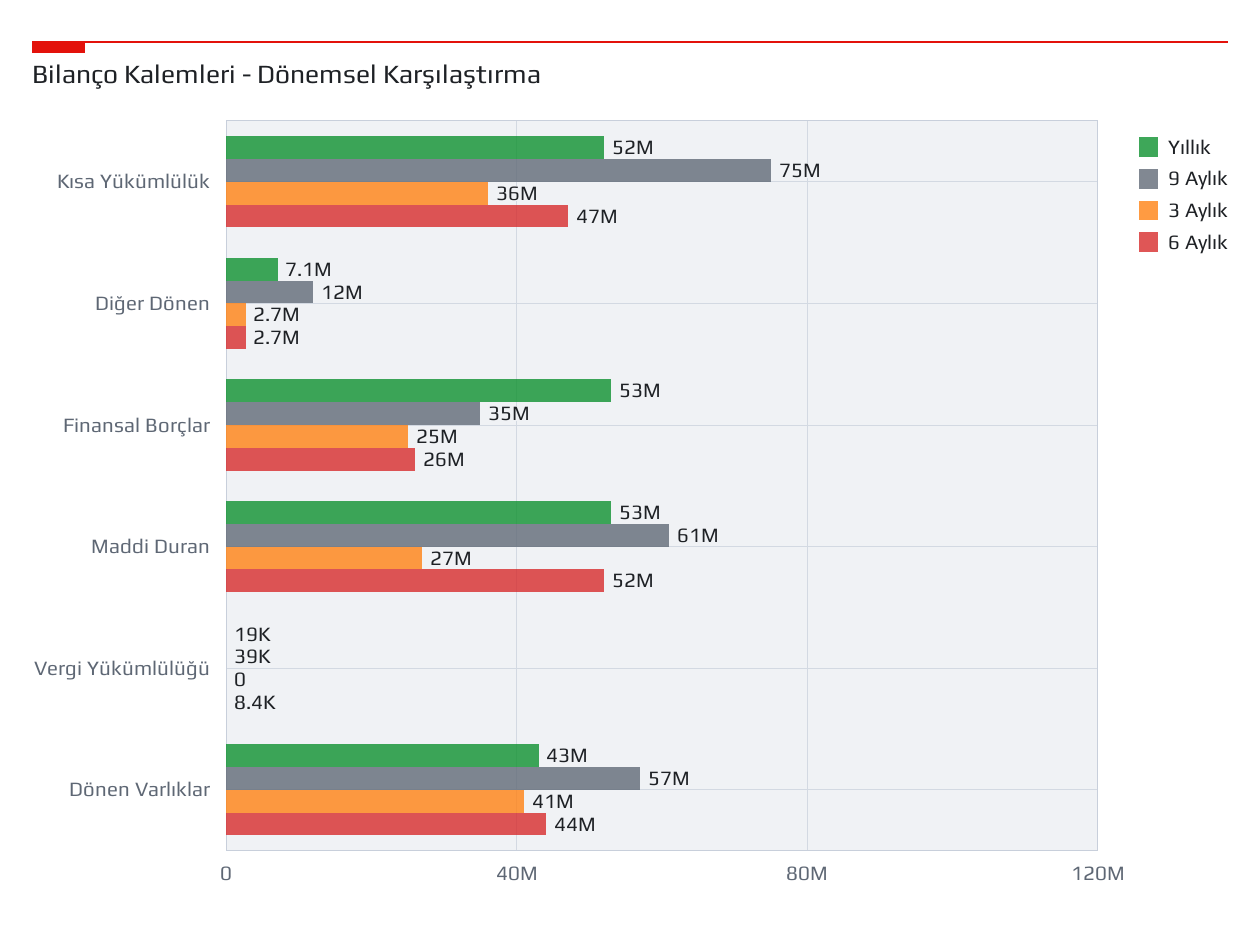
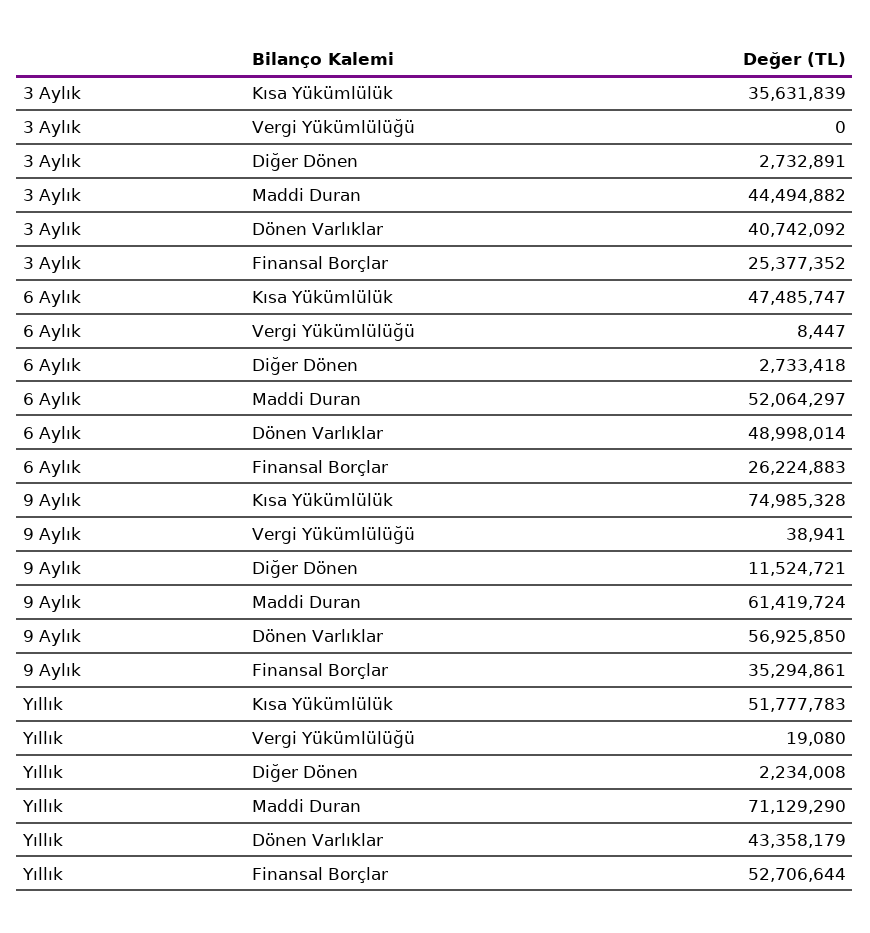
Yıllık, Diğer Dönen: 7100000 -> 2234008
Yıllık, Maddi Duran: 53000000 -> 71129290
3 Aylık, Maddi Duran: 27000000 -> 44494882
6 Aylık, Dönen Varlıklar: 44000000 -> 48998014

